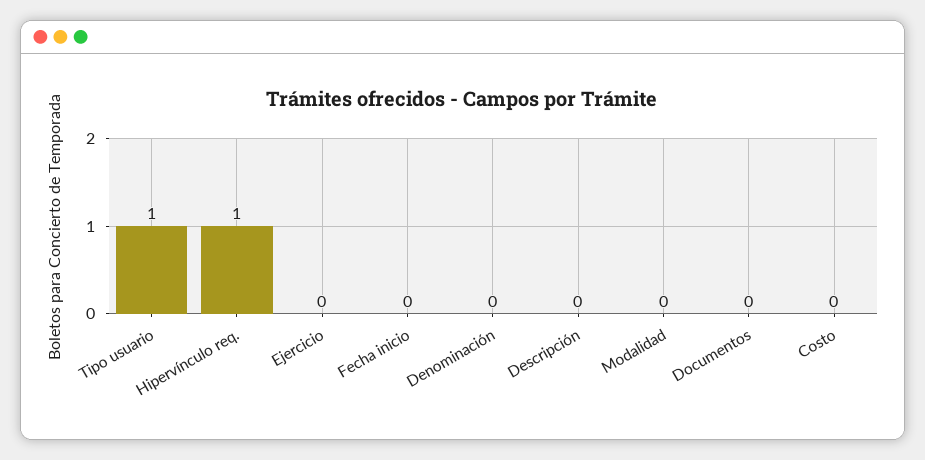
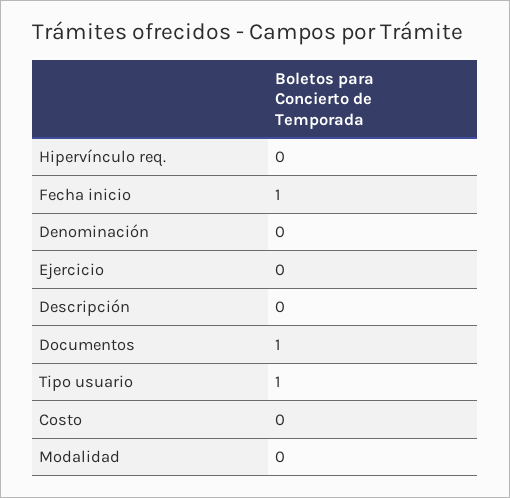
Hipervínculo req.: 1 -> 0
Fecha inicio: 0 -> 1
Documentos: 0 -> 1

